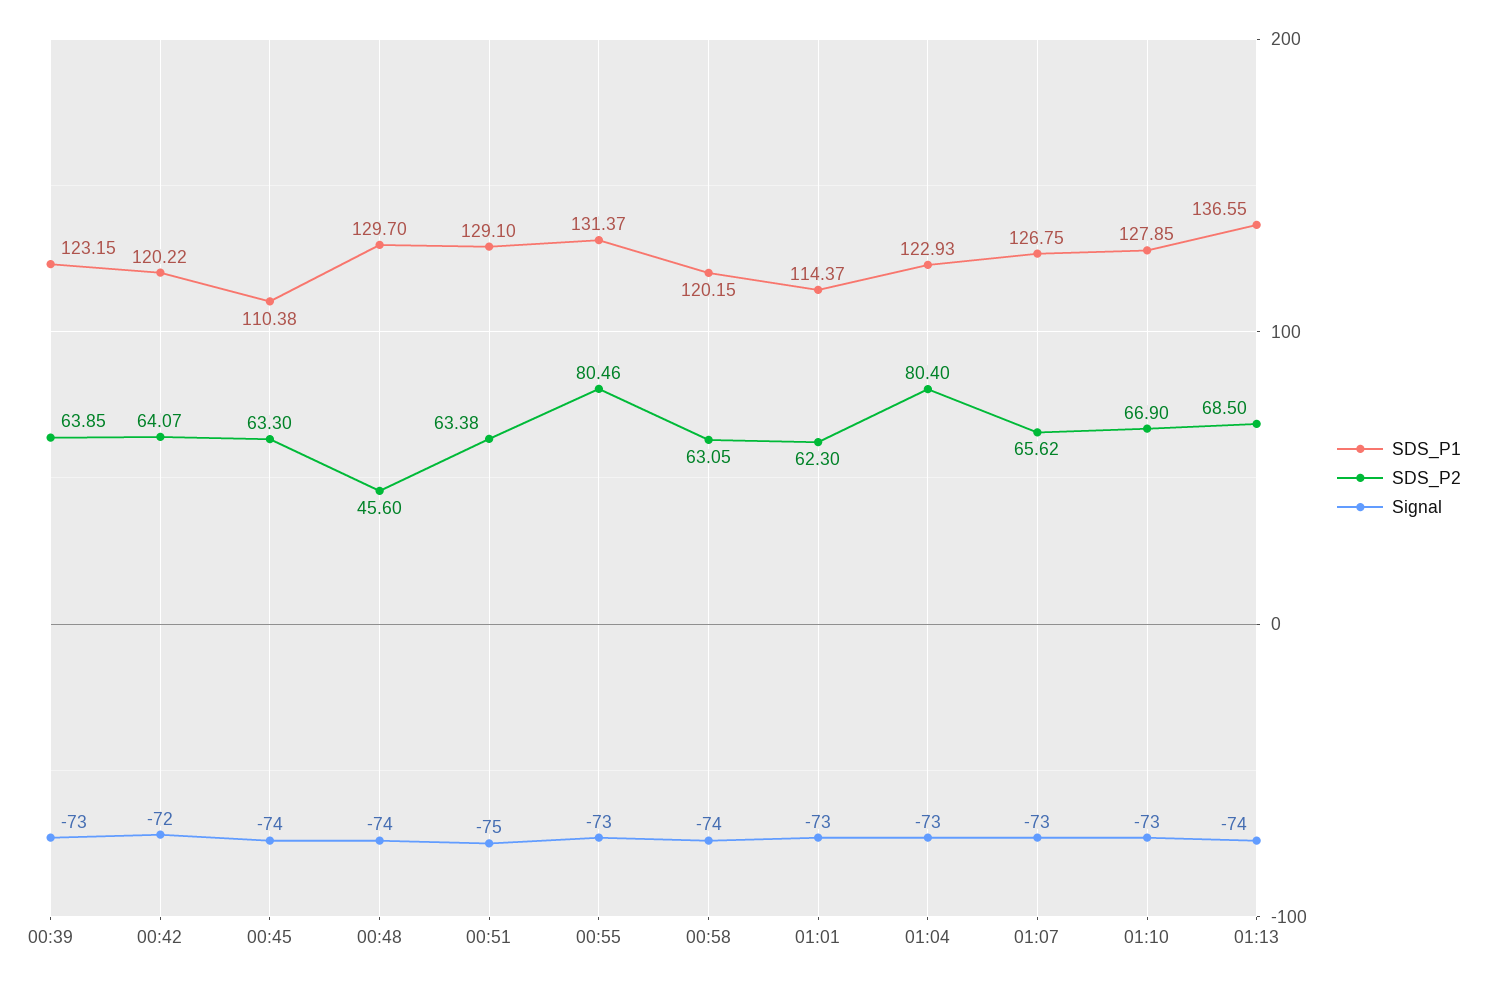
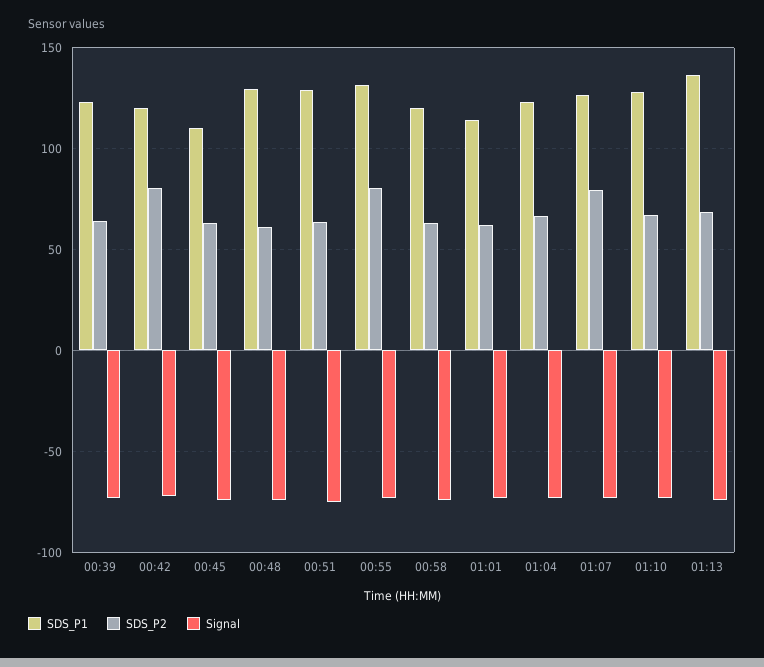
SDS_P2, 00:42: 64.07 -> 80
SDS_P2, 00:48: 45.6 -> 60
SDS_P2, 01:04: 80.4 -> 65
SDS_P2, 01:07: 65.62 -> 80

